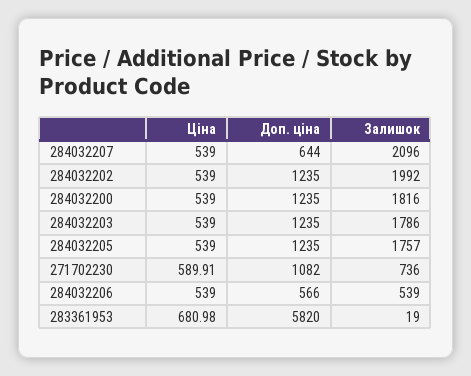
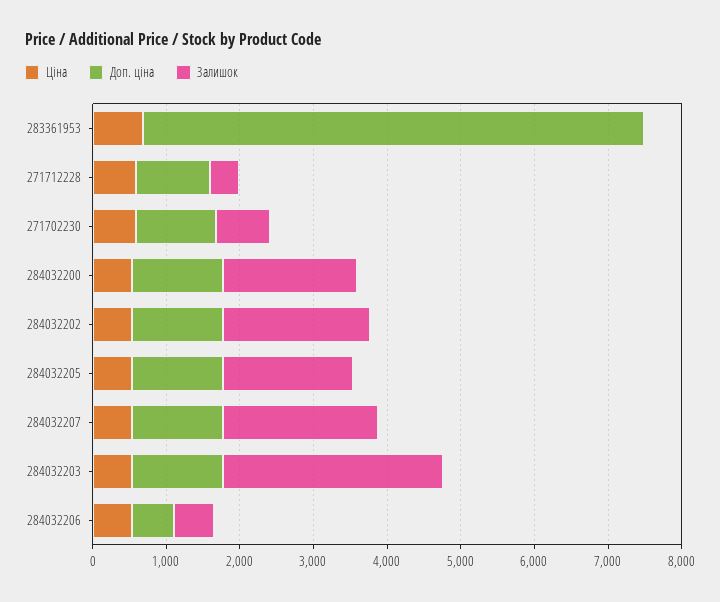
Доп. ціна, 284032207: 644 -> 1200
Залишок, 284032203: 1786 -> 3000
Доп. ціна, 283361953: 5820 -> 6800
Ціна, 271712228: none -> 600
Доп. ціна, 271712228: none -> 1000
Залишок, 271712228: none -> 400

